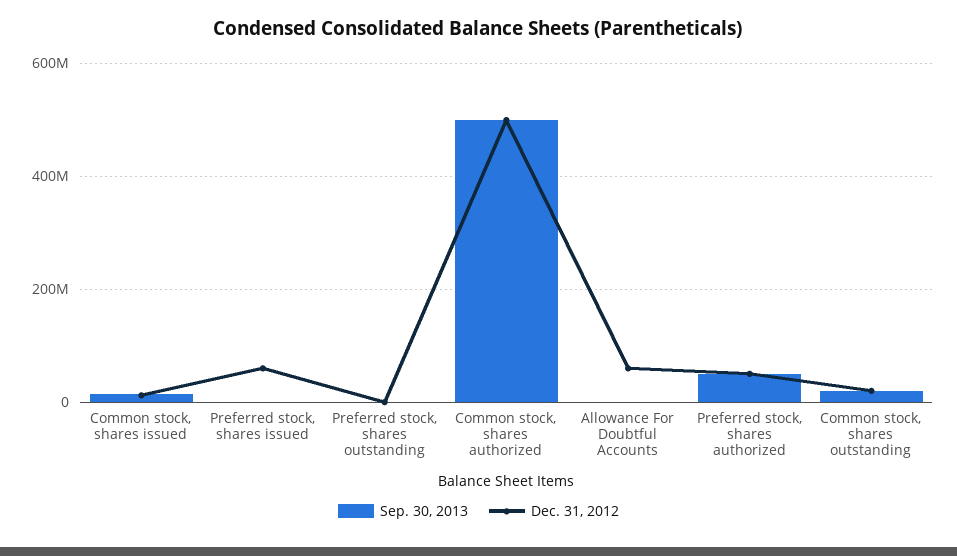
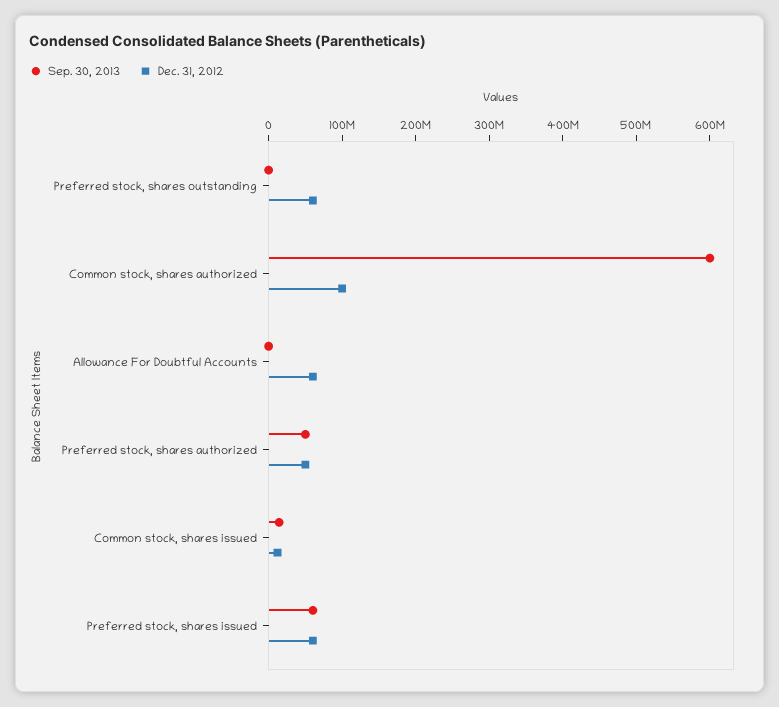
Sep. 30, 2013, Preferred stock, shares issued: 0 -> 60000000
Dec. 31, 2012, Preferred stock, shares outstanding: 0 -> 60000000
Sep. 30, 2013, Common stock, shares authorized: 500000000 -> 600000000
Dec. 31, 2012, Common stock, shares authorized: 500000000 -> 100000000
Sep. 30, 2013, Common stock, shares outstanding: 20000000 -> none
Dec. 31, 2012, Common stock, shares outstanding: 20000000 -> none

